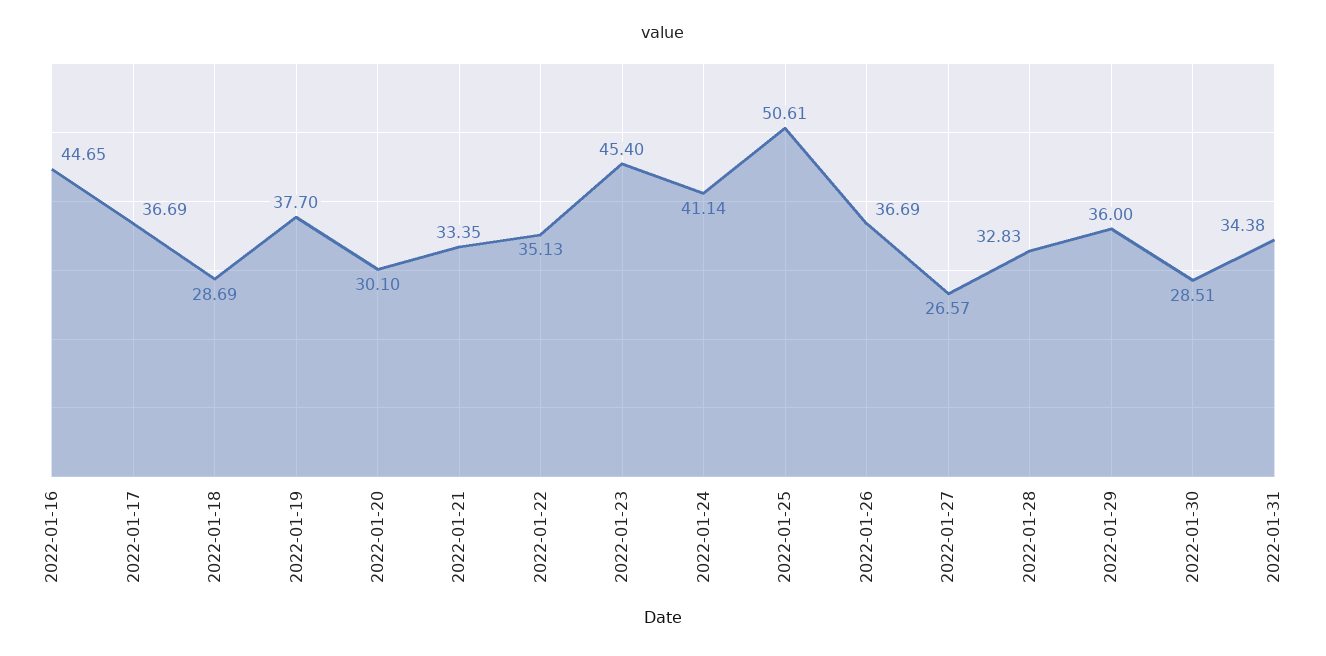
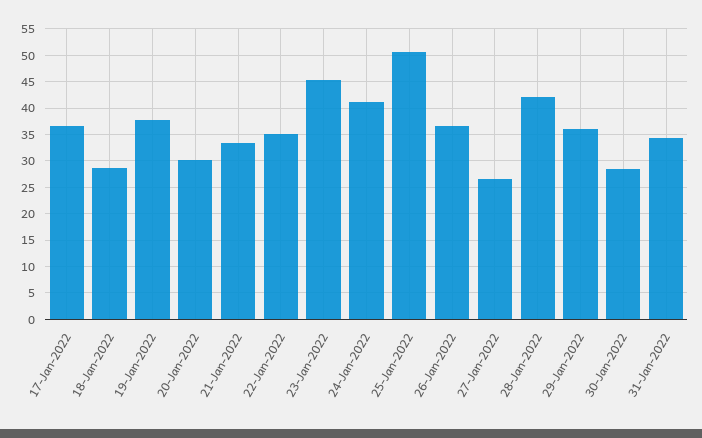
2022-01-16: 44.65 -> none
2022-01-28: 32.83 -> 42.5

